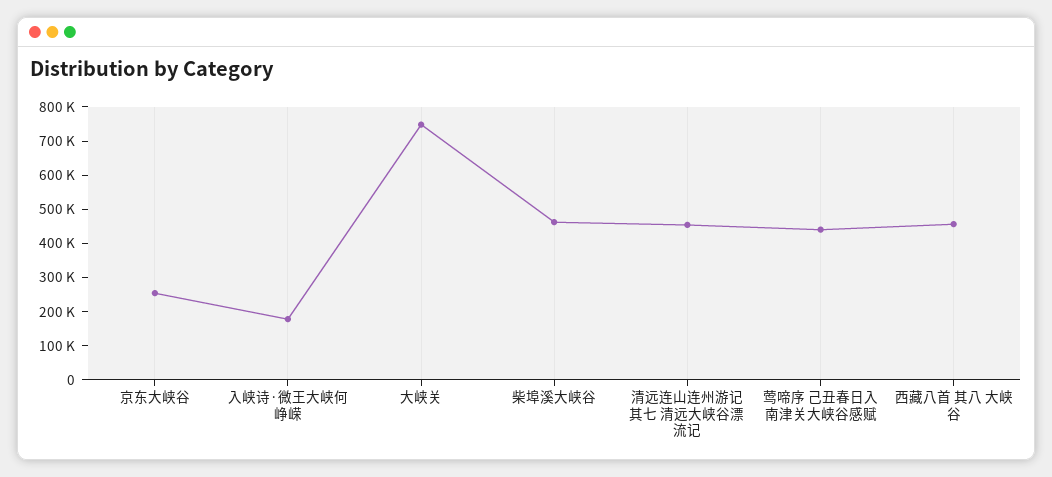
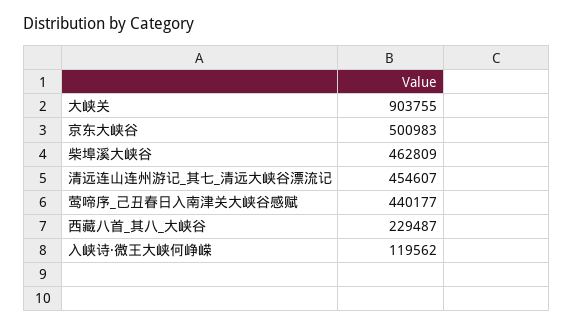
京东大峡谷: 250000 -> 500983
入峡诗·微王大峡何峥嵘: 175000 -> 119562
大峡关: 750000 -> 903755
西藏八首 其八 大峡谷: 450000 -> 229487

